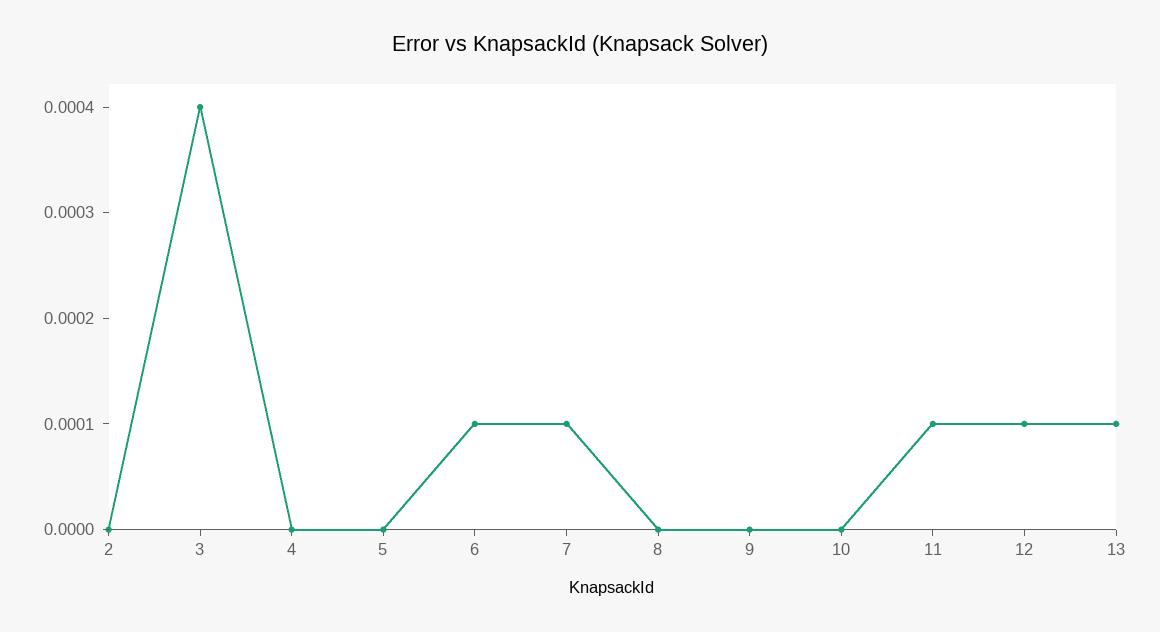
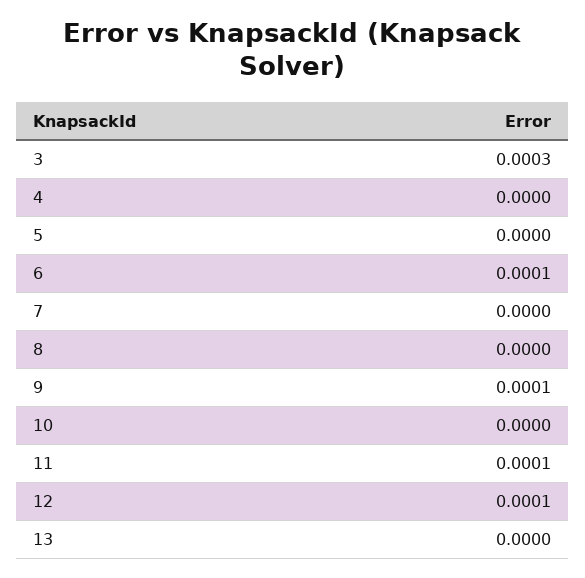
2: 0 -> none
3: 0.0004 -> 0.0003
7: 0.0001 -> 0
9: 0 -> 0.0001
13: 0.0001 -> 0

